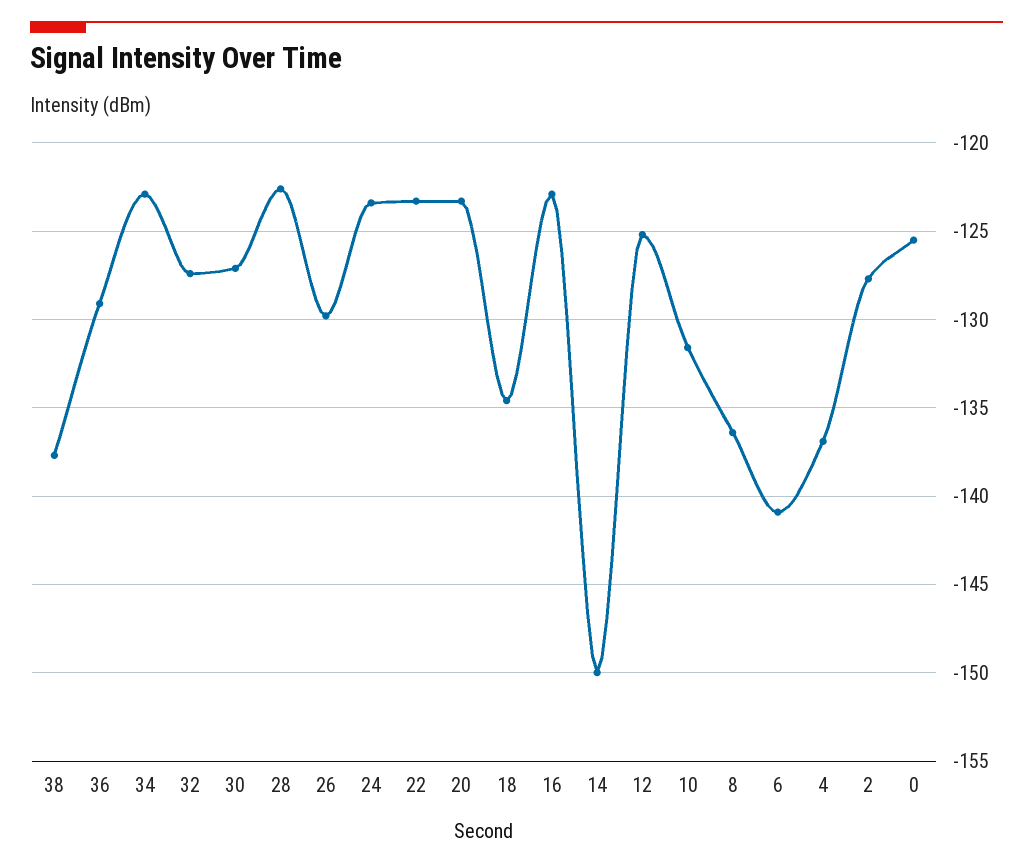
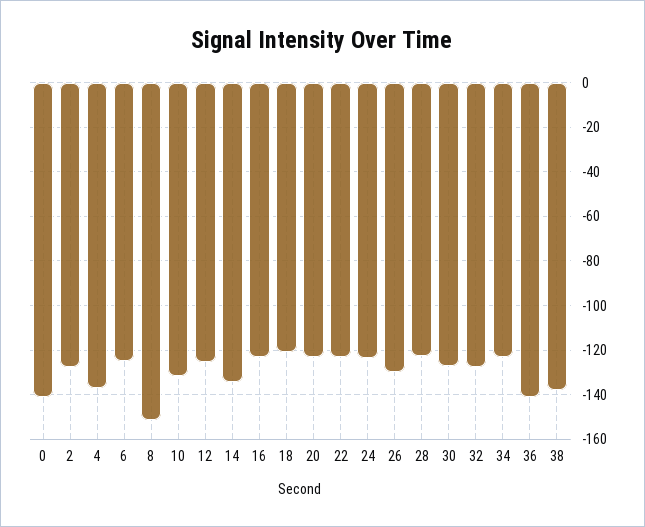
36: -129 -> -140
18: -134.5 -> -120
14: -150 -> -135
8: -136.5 -> -150
6: -141 -> -125
0: -125.5 -> -140

